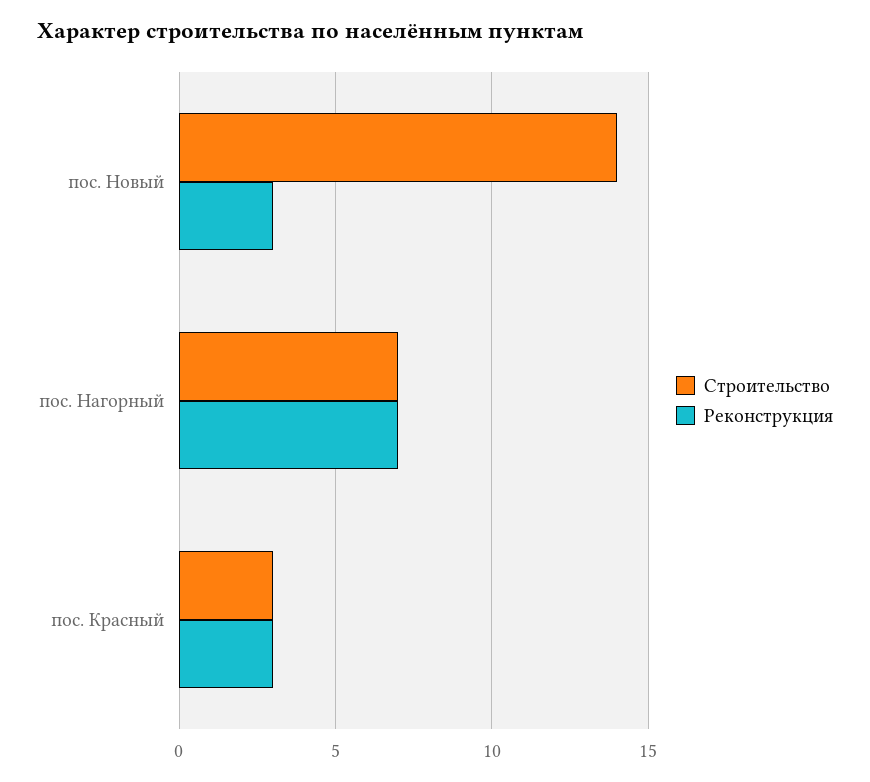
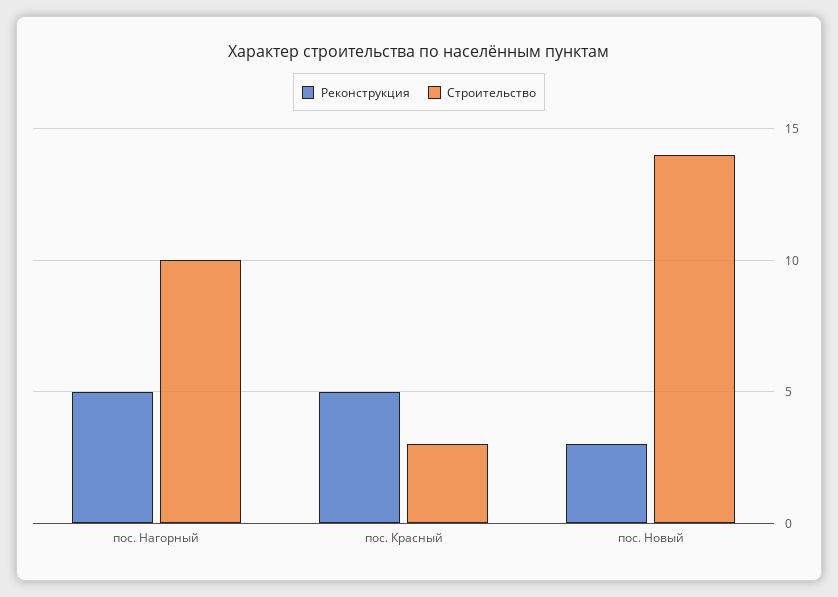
Строительство, пос. Нагорный: 7 -> 10
Реконструкция, пос. Нагорный: 7 -> 5
Реконструкция, пос. Красный: 3 -> 5

